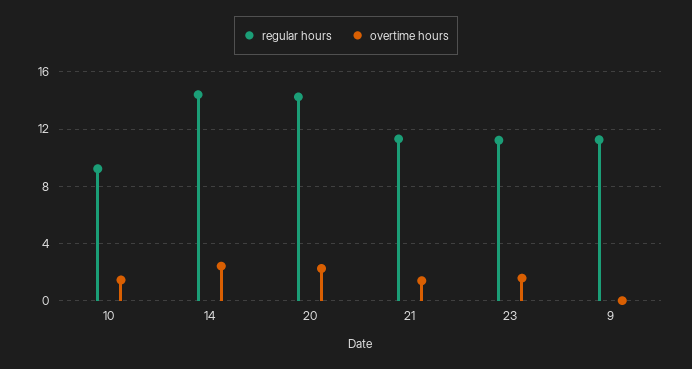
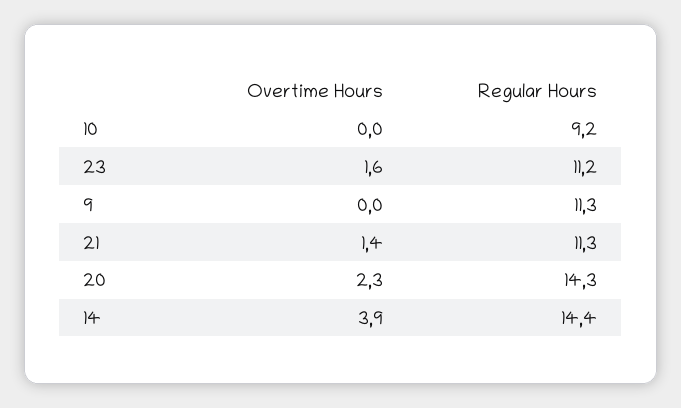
overtime hours, 10: 1.5 -> 0
overtime hours, 14: 2.5 -> 3.9

